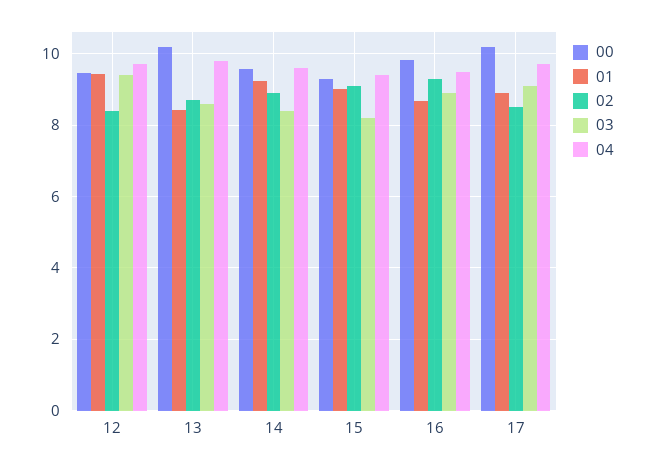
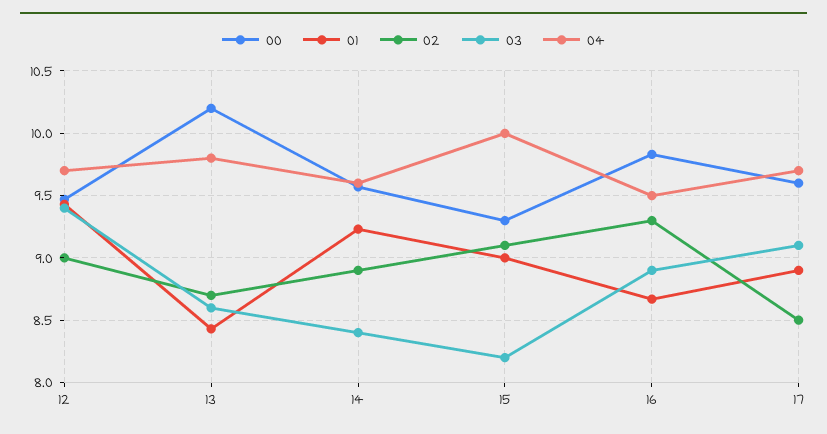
02, 12: 8.4 -> 9
04, 15: 9.4 -> 10
00, 17: 10.2 -> 9.6

